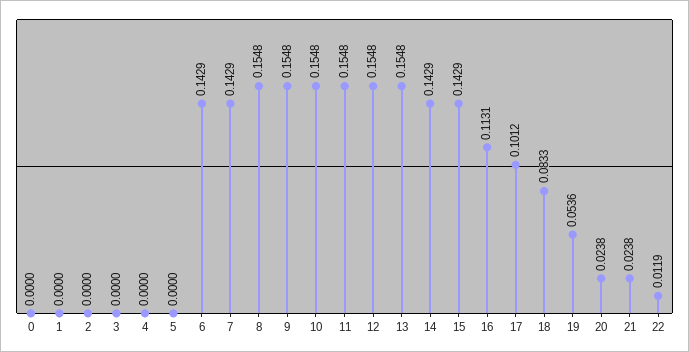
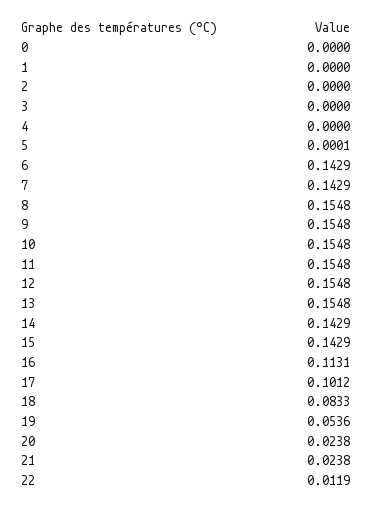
5: 0 -> 0.0001

